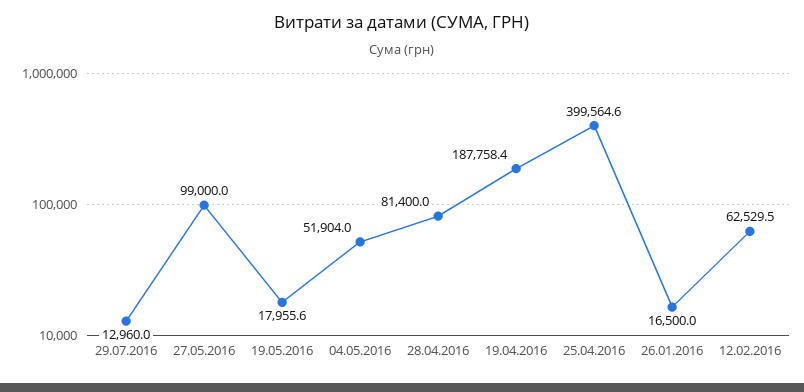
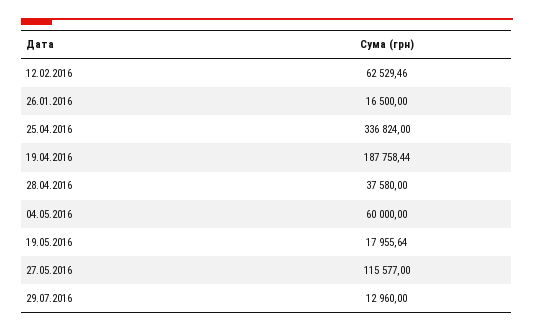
27.05.2016: 99000 -> 115577
04.05.2016: 51904 -> 60000
28.04.2016: 81400 -> 37580
25.04.2016: 399564.6 -> 336824

